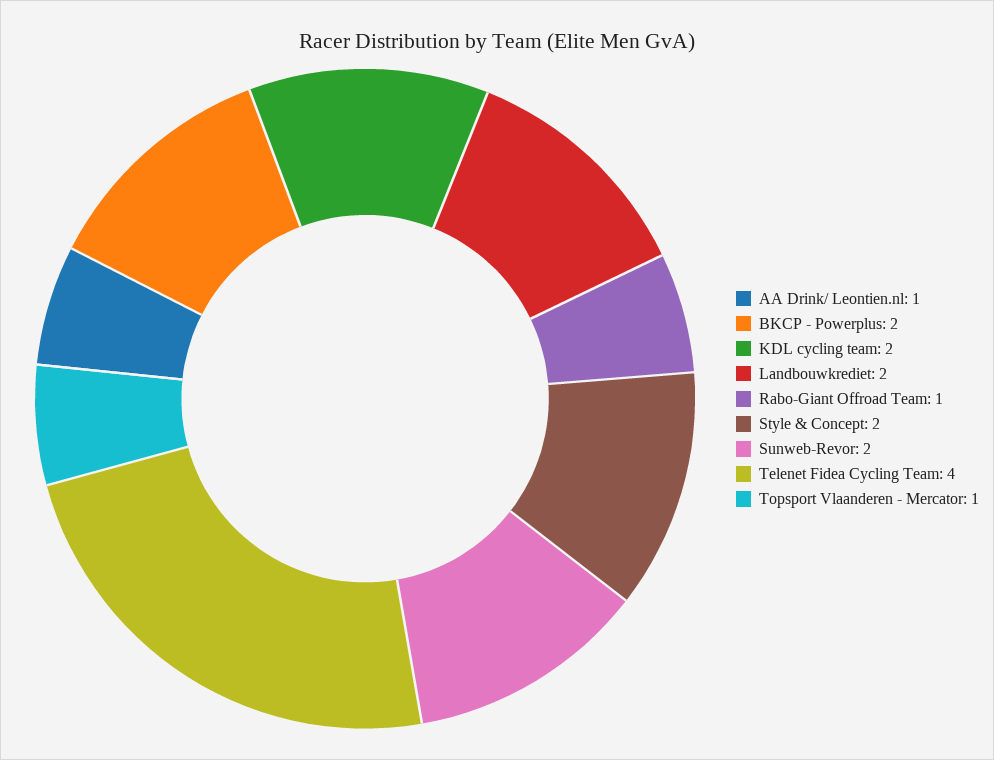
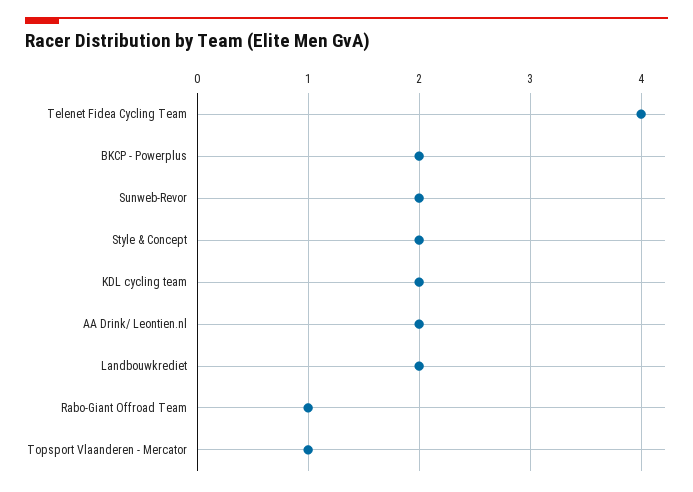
AA Drink/ Leontien.nl: 1 -> 2

